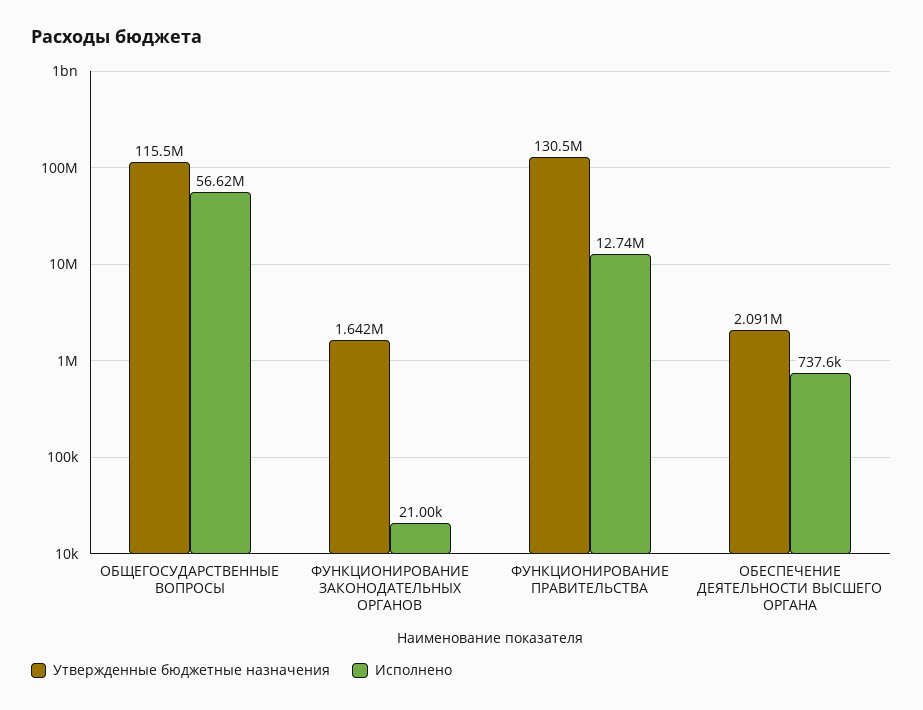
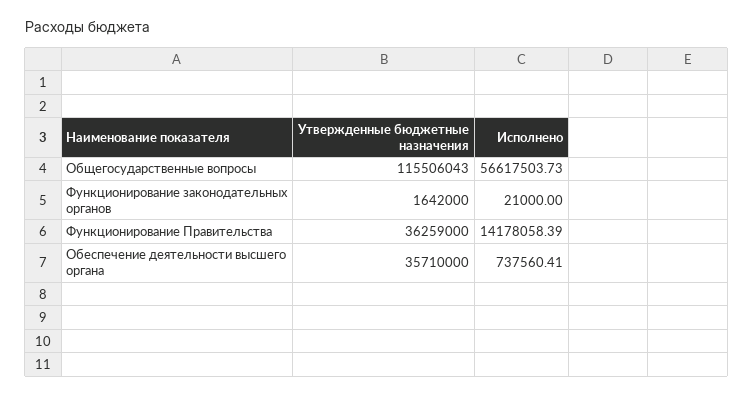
Утвержденные бюджетные назначения, ФУНКЦИОНИРОВАНИЕ ПРАВИТЕЛЬСТВА: 130500000 -> 36259000
Исполнено, ФУНКЦИОНИРОВАНИЕ ПРАВИТЕЛЬСТВА: 12740000 -> 14178058.39
Утвержденные бюджетные назначения, ОБЕСПЕЧЕНИЕ ДЕЯТЕЛЬНОСТИ ВЫСШЕГО ОРГАНА: 2091000 -> 35710000

